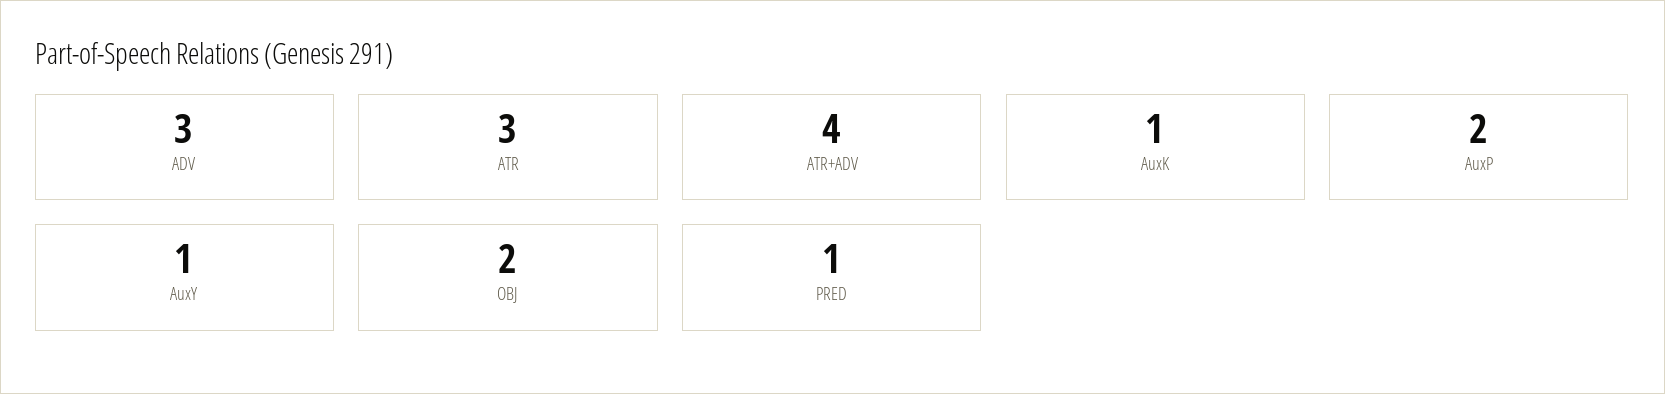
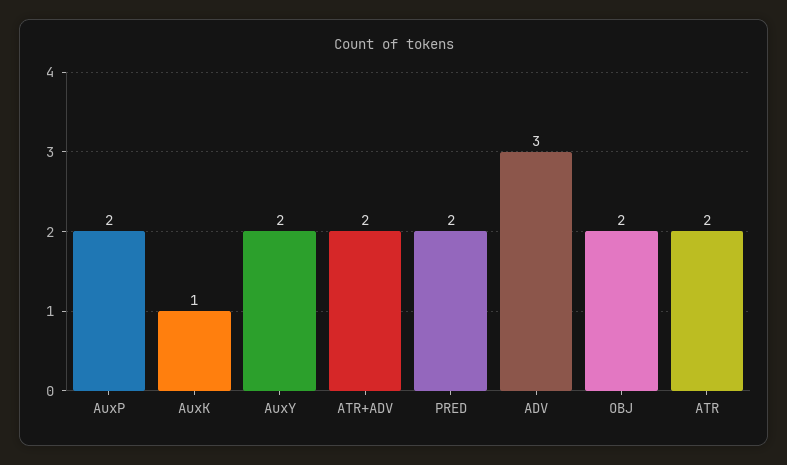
ATR: 3 -> 2
ATR+ADV: 4 -> 2
AuxY: 1 -> 2
PRED: 1 -> 2

